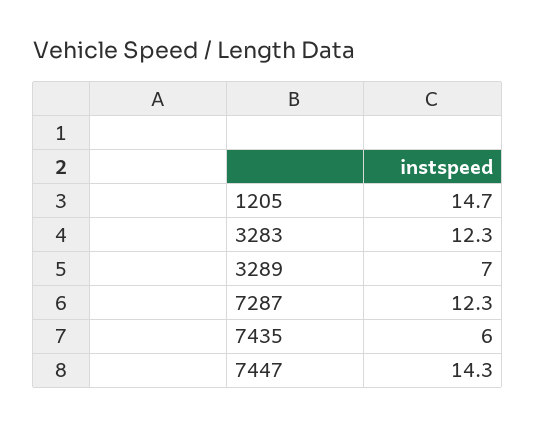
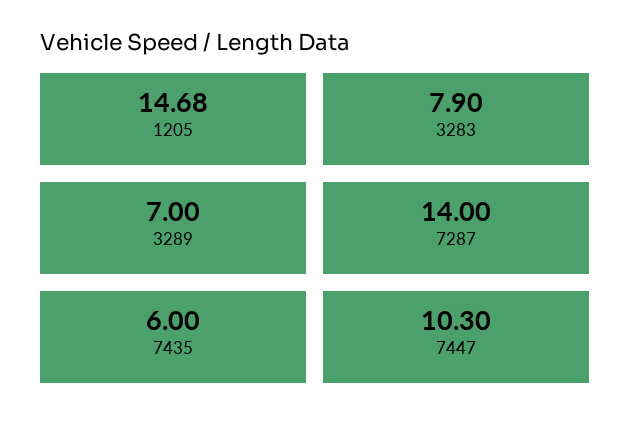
3283: 12.3 -> 7.9
7287: 12.3 -> 14
7447: 14.3 -> 10.3

